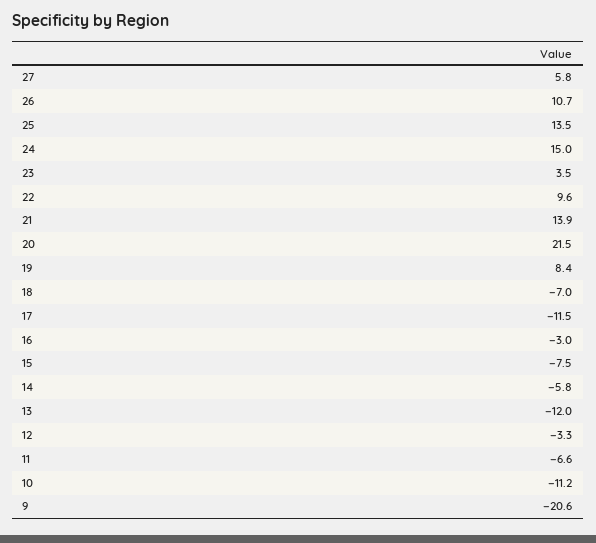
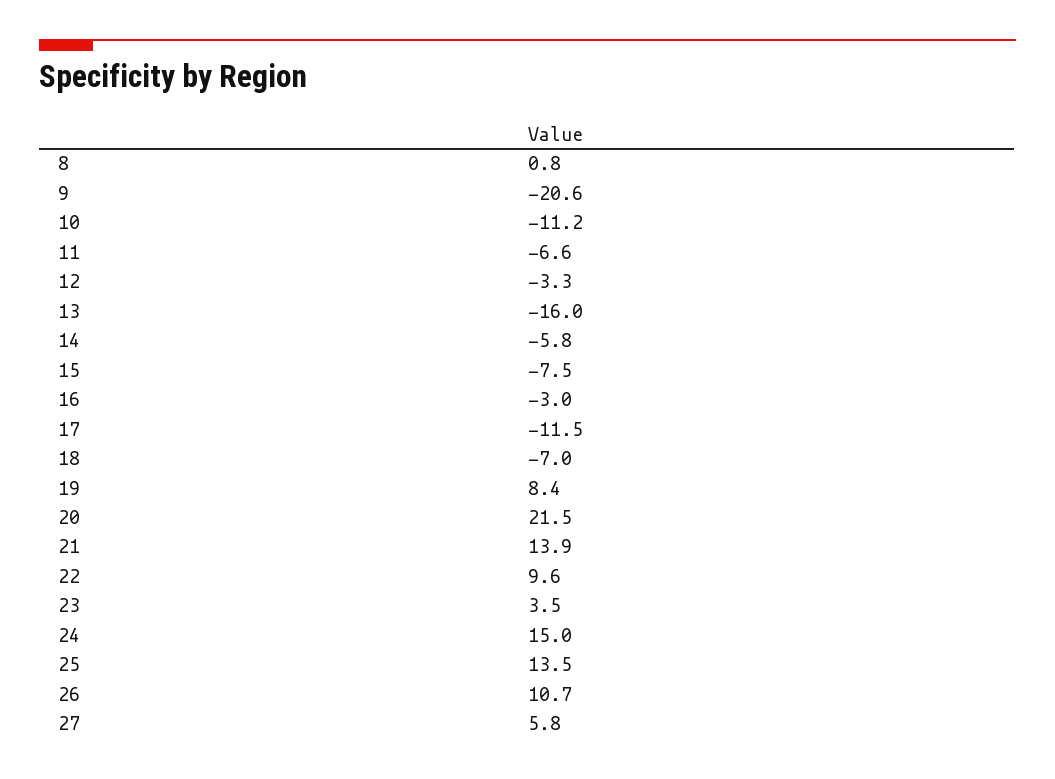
13: -12 -> -16
8: none -> 0.8

